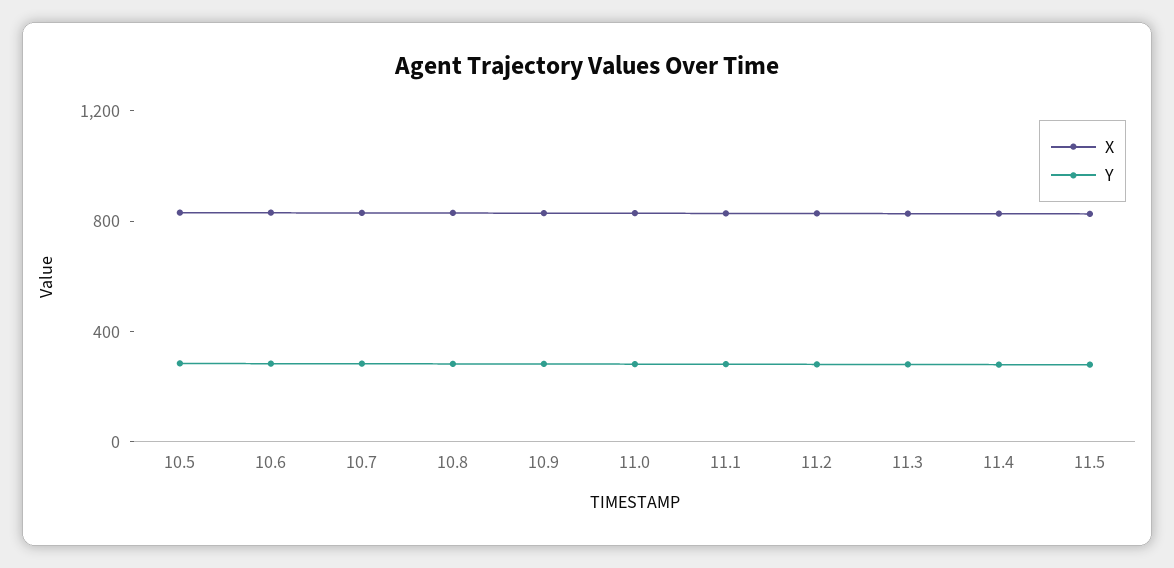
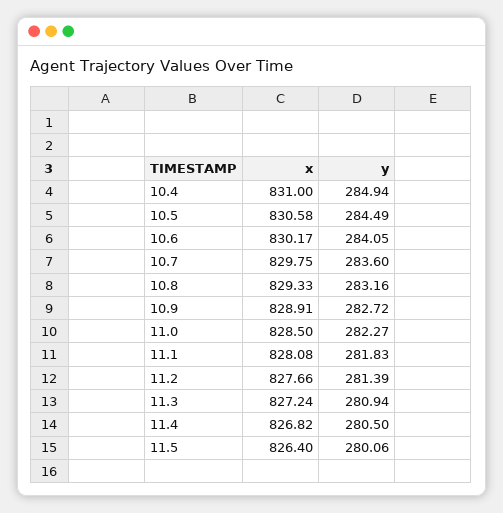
X, 10.4: none -> 831
Y, 10.4: none -> 284.94

